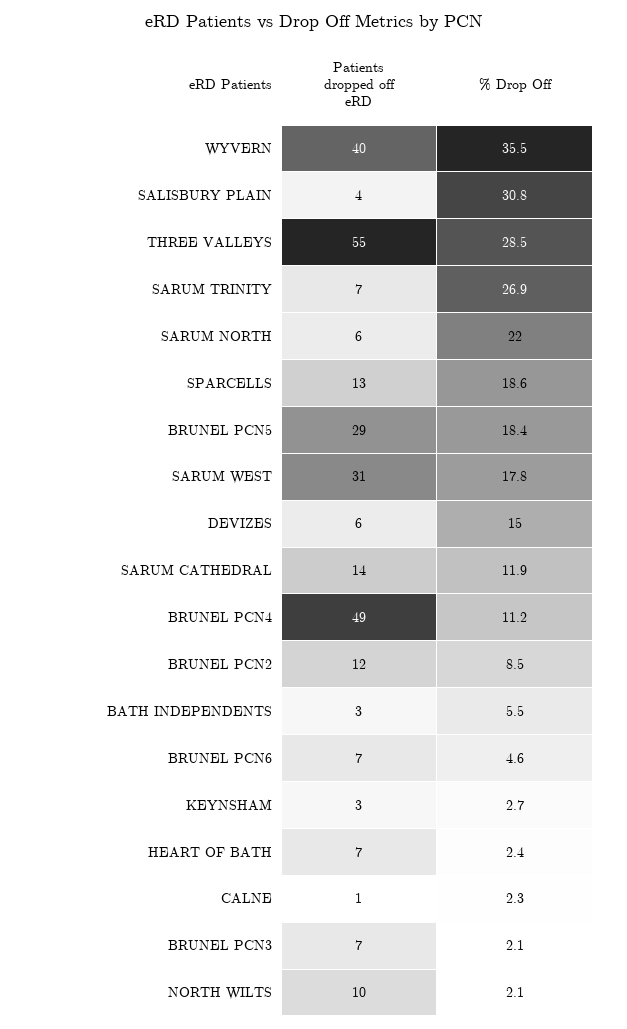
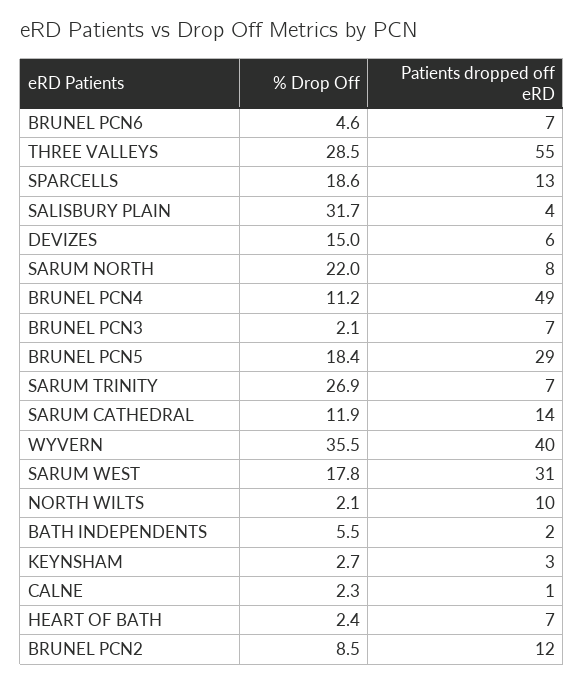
% Drop Off, SALISBURY PLAIN: 30.8 -> 31.7
Patients dropped off eRD, SARUM NORTH: 6 -> 8
Patients dropped off eRD, BATH INDEPENDENTS: 3 -> 2

